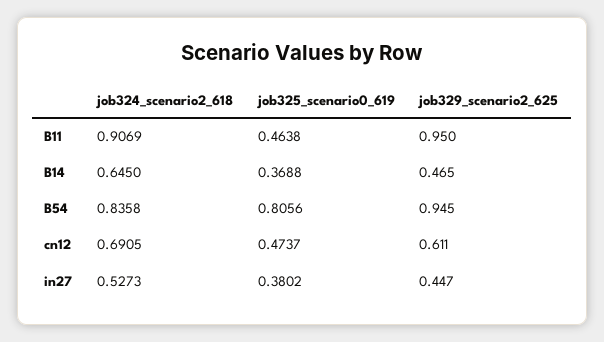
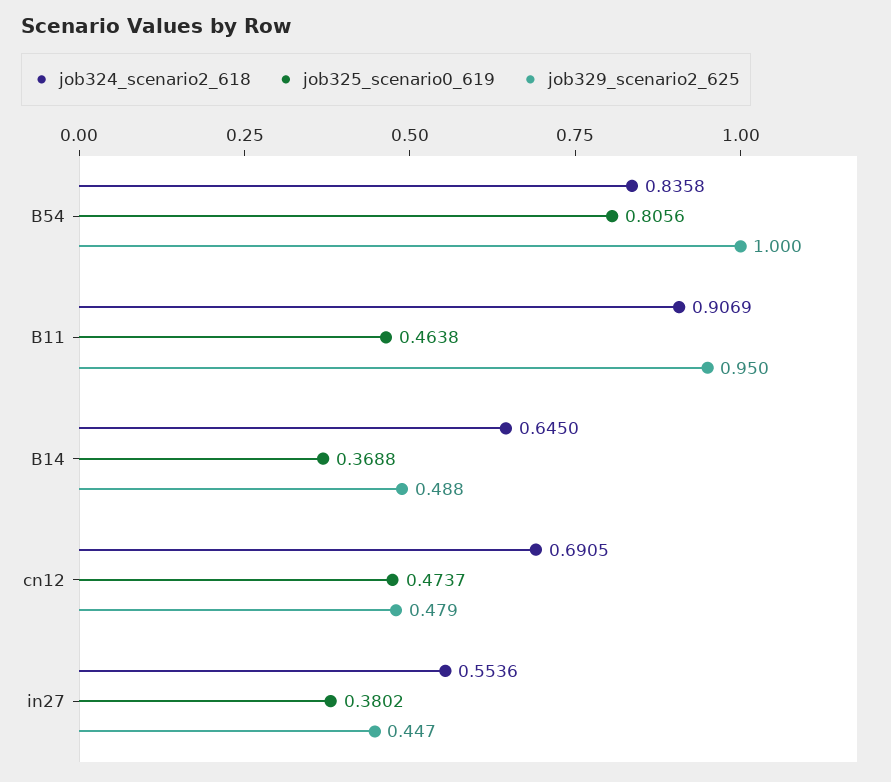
job329_scenario2_625, B14: 0.465 -> 0.488
job329_scenario2_625, B54: 0.945 -> 1
job329_scenario2_625, cn12: 0.611 -> 0.479
job324_scenario2_618, in27: 0.5273 -> 0.5536

